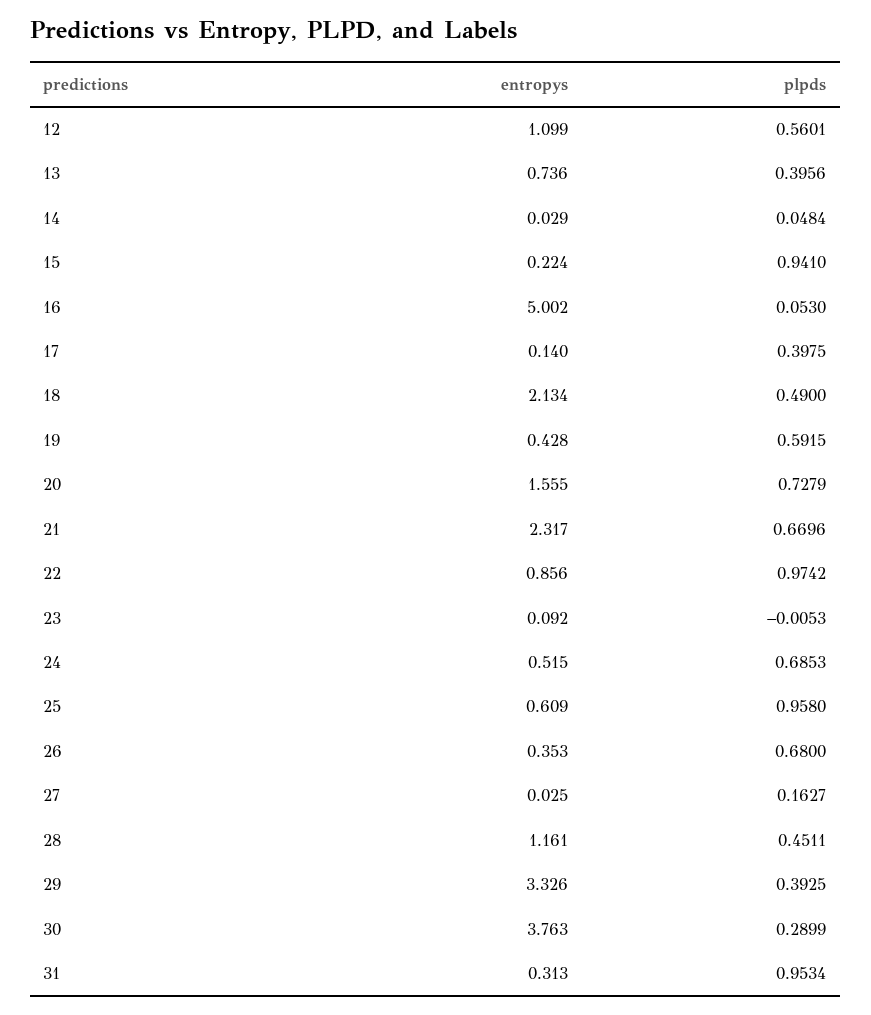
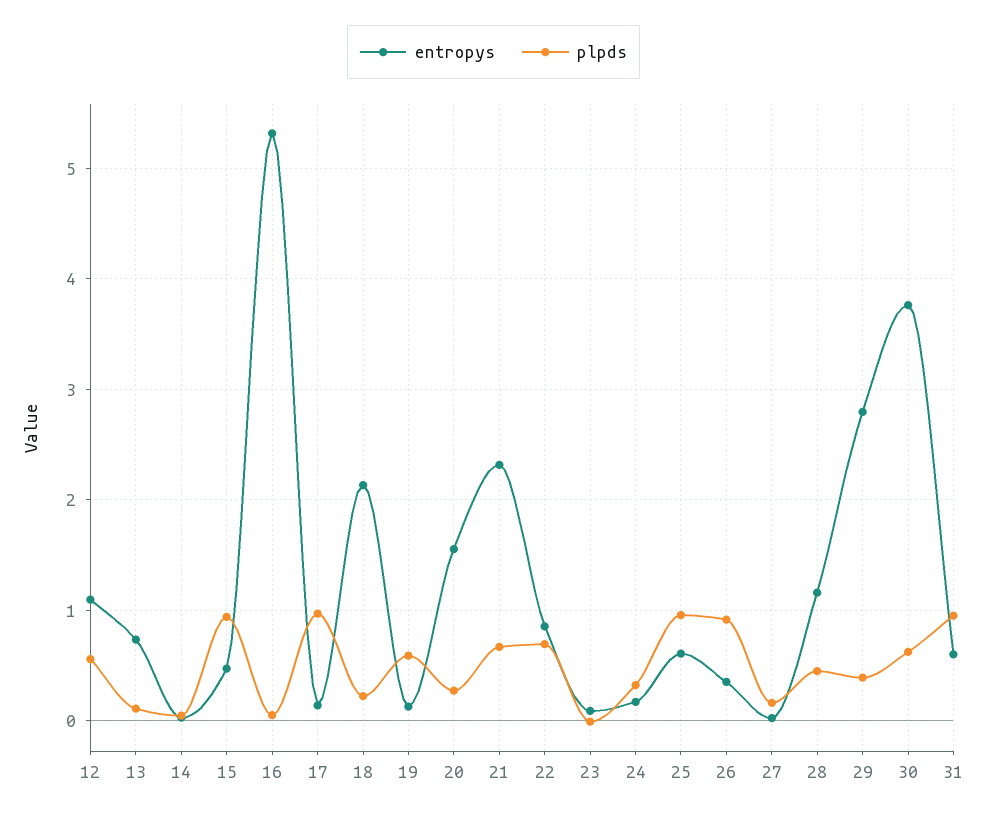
plpds, 13: 0.3956 -> 0.1
entropys, 15: 0.224 -> 0.5
entropys, 16: 5.002 -> 5.3
plpds, 17: 0.3975 -> 1
plpds, 18: 0.49 -> 0.2
entropys, 19: 0.428 -> 0.1
plpds, 20: 0.7279 -> 0.3
plpds, 22: 0.9742 -> 0.7
entropys, 24: 0.515 -> 0.2
plpds, 24: 0.6853 -> 0.3
plpds, 26: 0.68 -> 0.9
entropys, 29: 3.326 -> 2.8
plpds, 30: 0.2899 -> 0.6
entropys, 31: 0.313 -> 0.6

